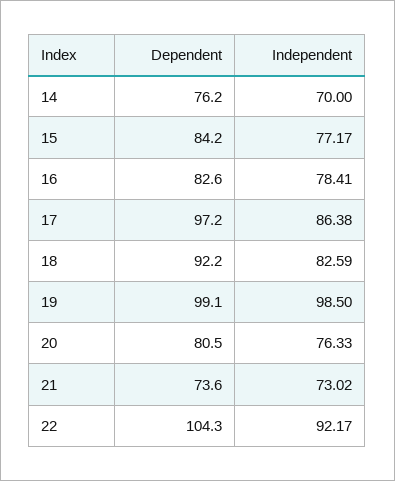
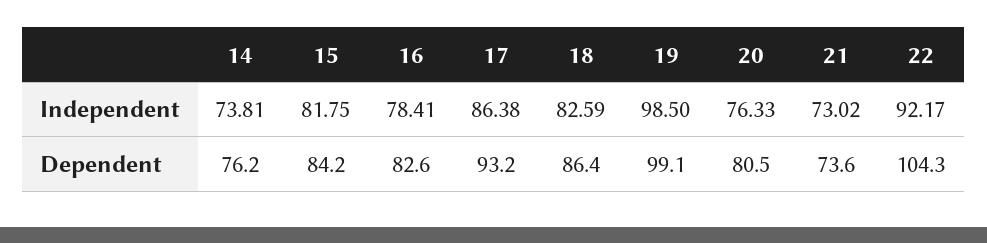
Independent, 14: 70 -> 73.81
Independent, 15: 77.17 -> 81.75
Dependent, 17: 97.2 -> 93.2
Dependent, 18: 92.2 -> 86.4

